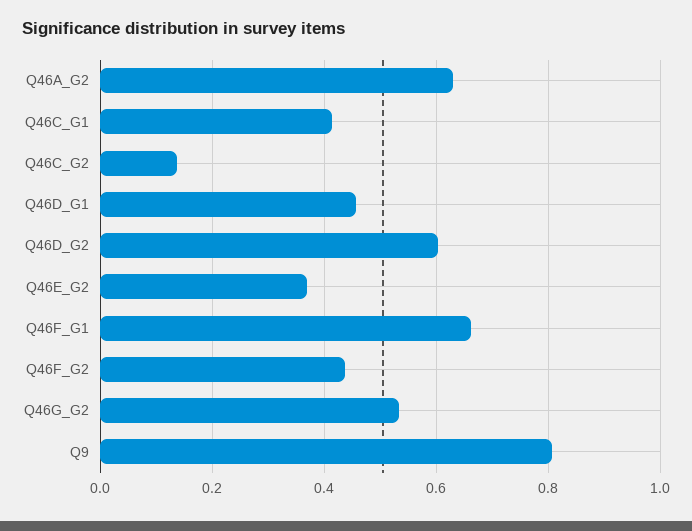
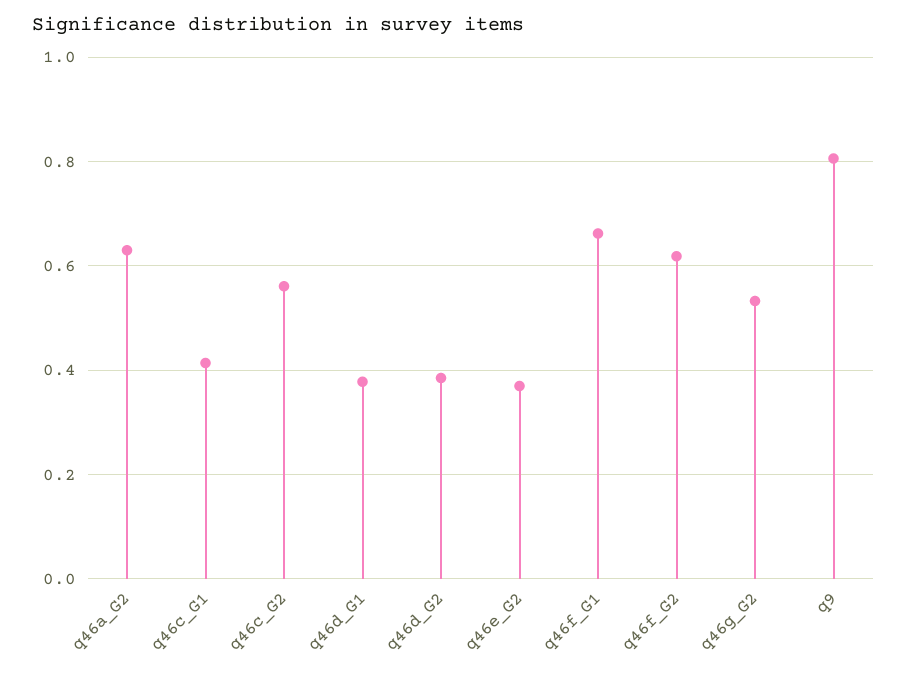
Q46C_G2: 0.14 -> 0.56
Q46D_G1: 0.46 -> 0.38
Q46D_G2: 0.6 -> 0.38
Q46F_G2: 0.44 -> 0.62

